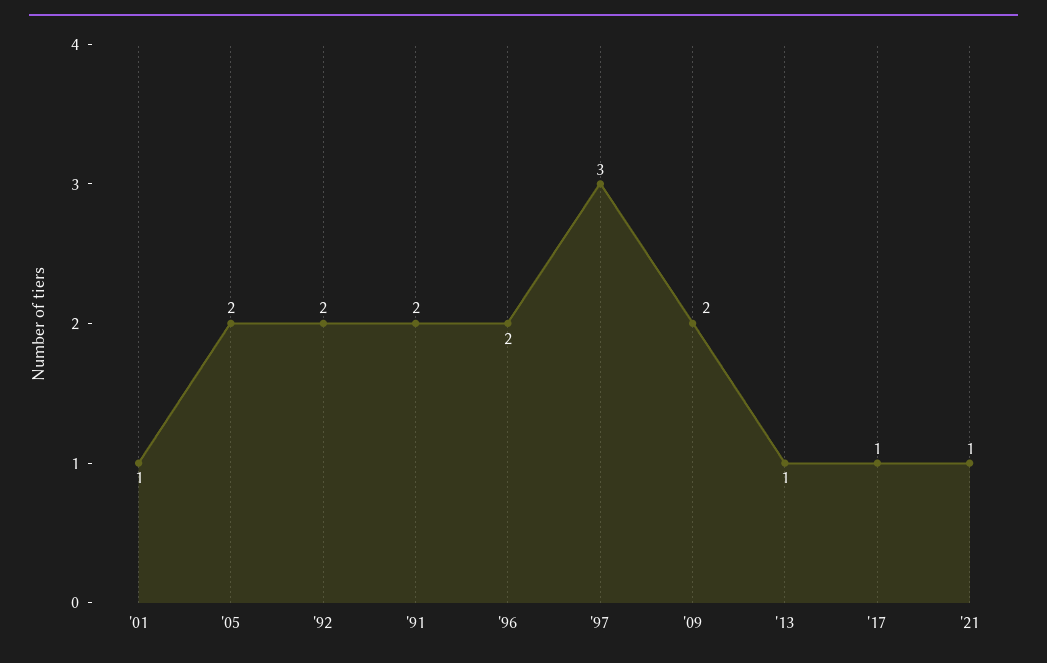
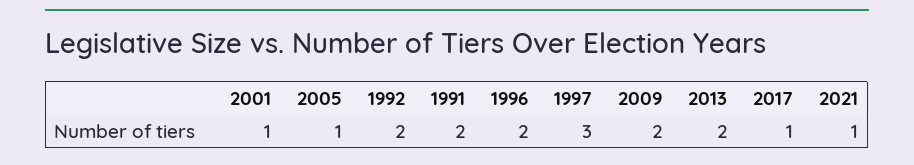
'05: 2 -> 1
'13: 1 -> 2

